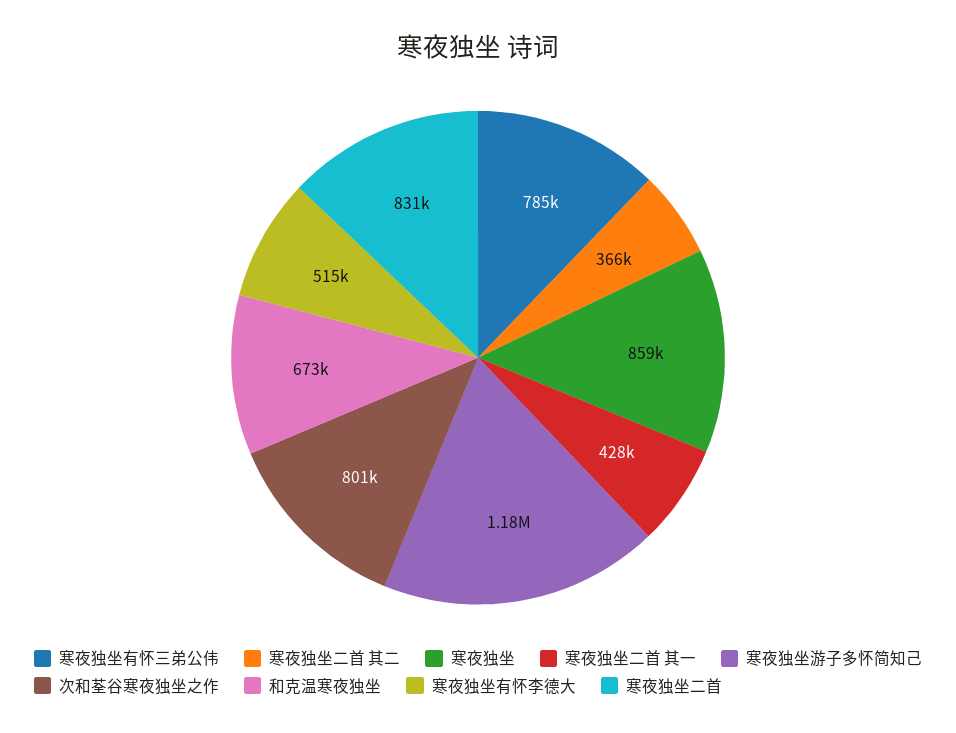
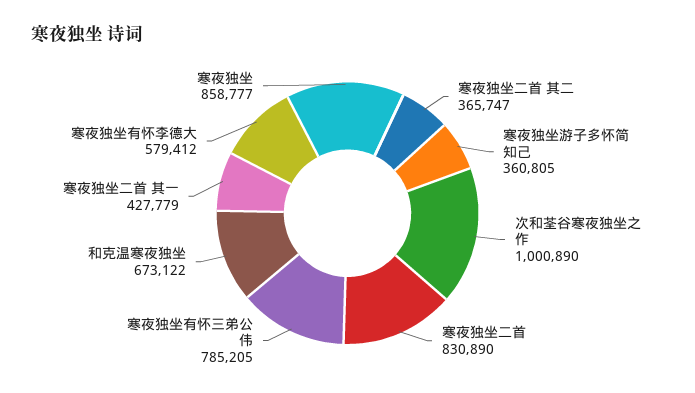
寒夜独坐游子多怀简知己: 1180000 -> 360805
次和荃谷寒夜独坐之作: 801000 -> 1000890
寒夜独坐有怀李德大: 515000 -> 579412

